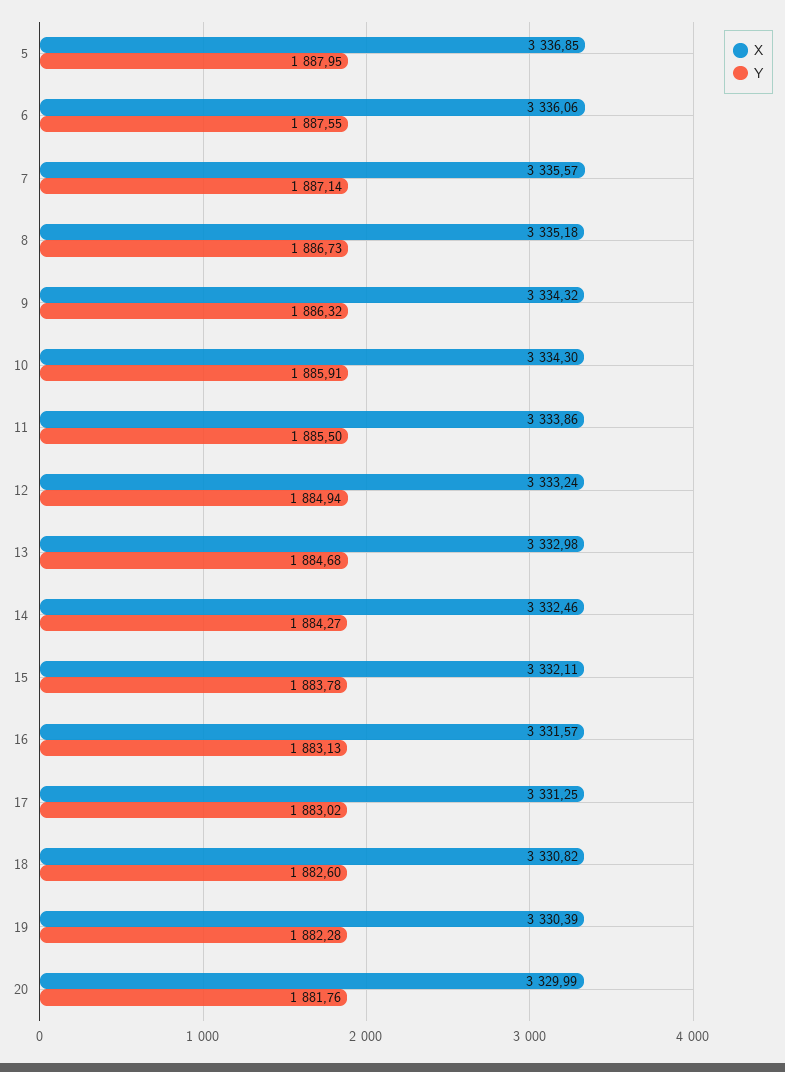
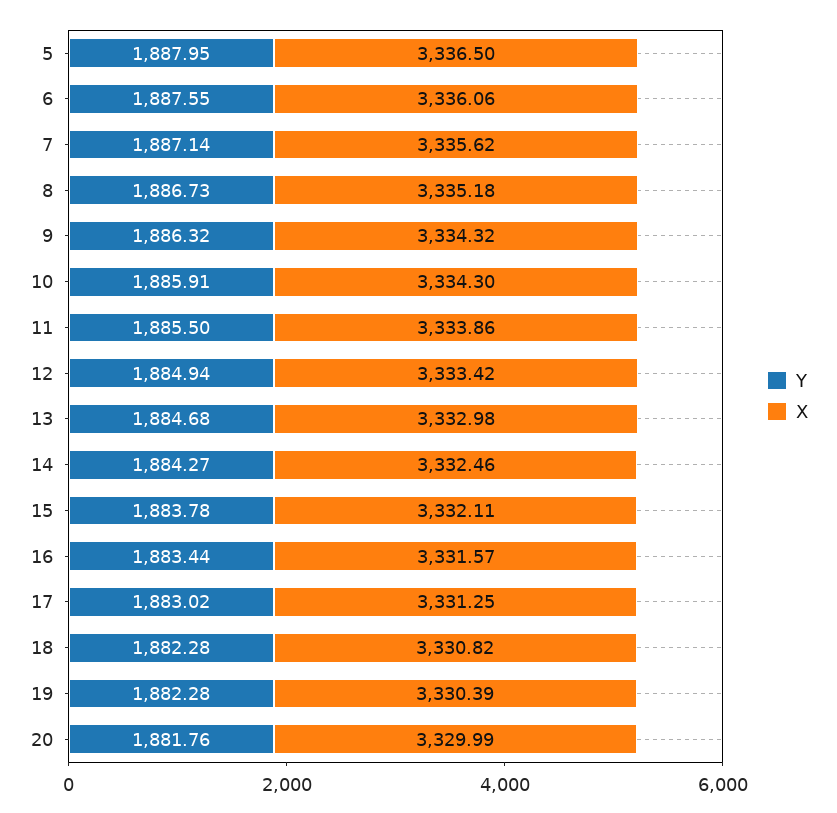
X, 5: 3336.85 -> 3336.5
X, 7: 3335.57 -> 3335.62
X, 12: 3333.24 -> 3333.42
Y, 16: 1883.13 -> 1883.44
Y, 18: 1882.6 -> 1882.28

